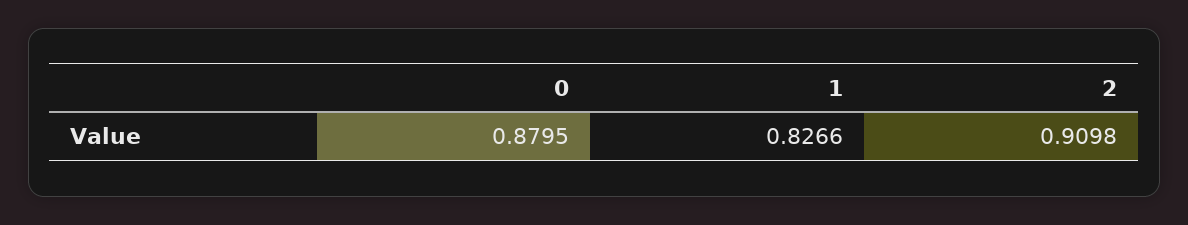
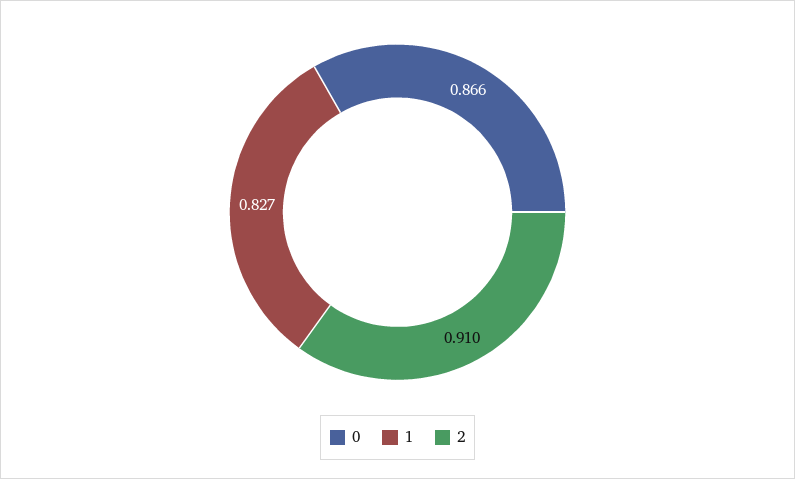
0: 0.8795 -> 0.866

